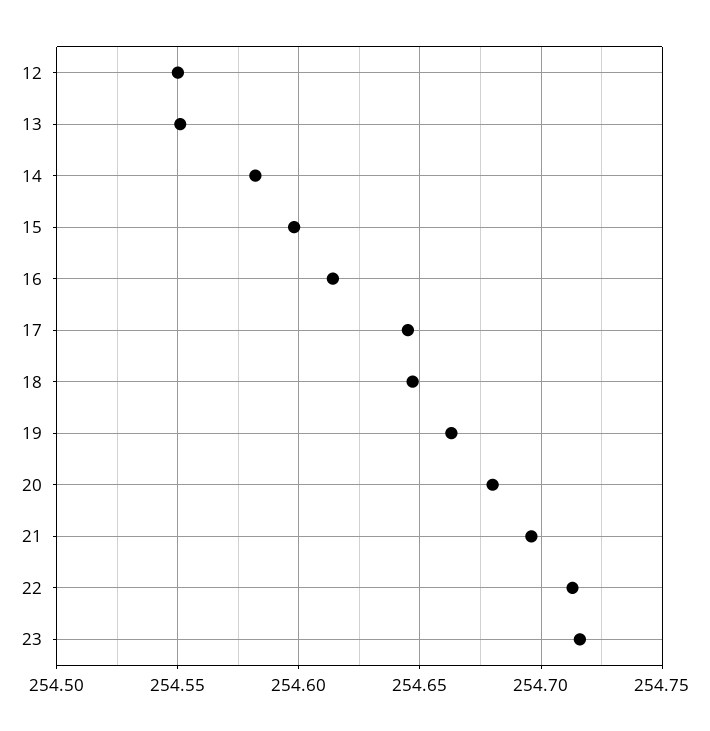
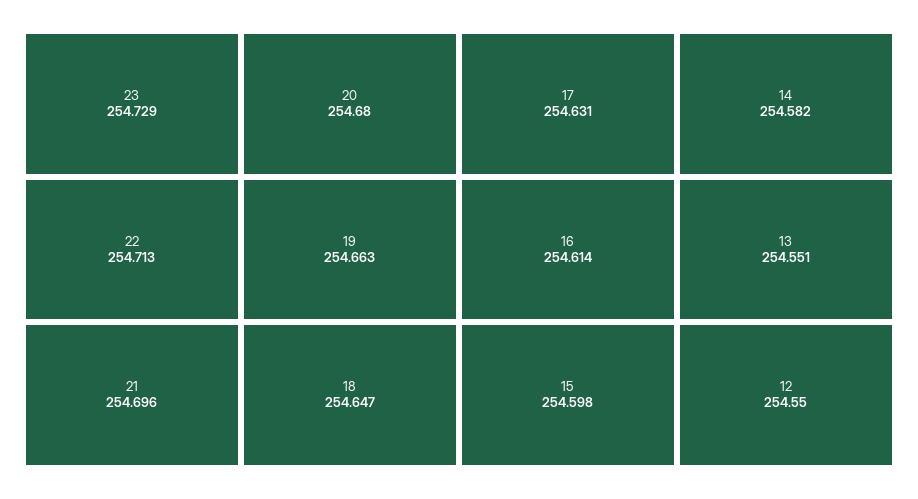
17: 254.645 -> 254.631
23: 254.715 -> 254.729

